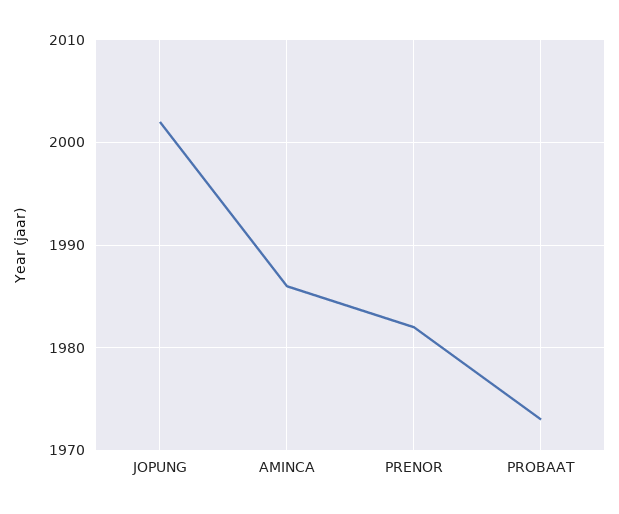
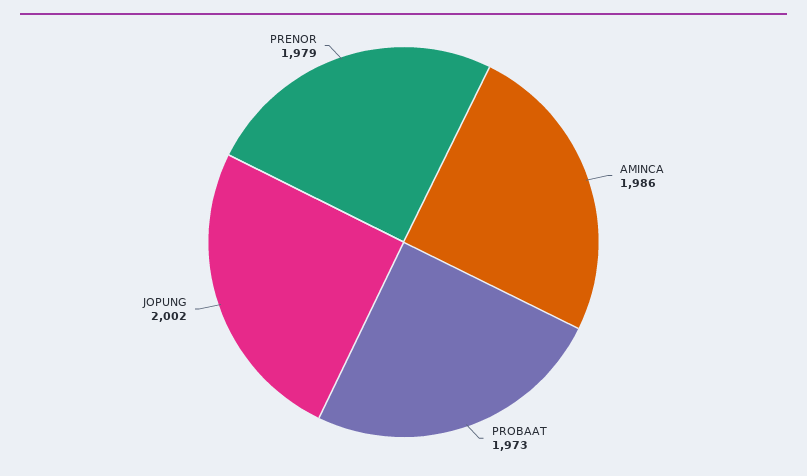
PRENOR: 1982 -> 1979

